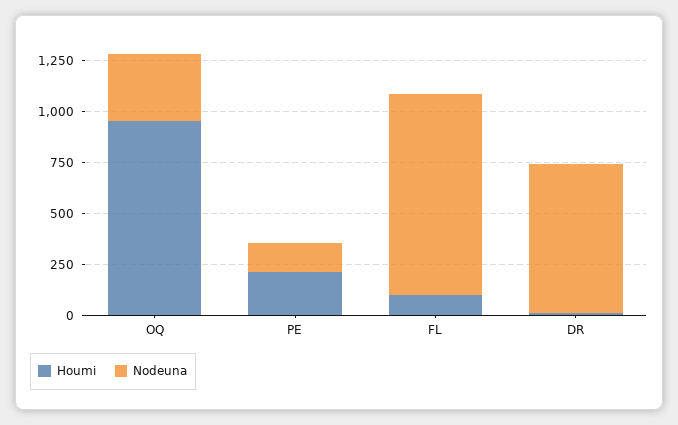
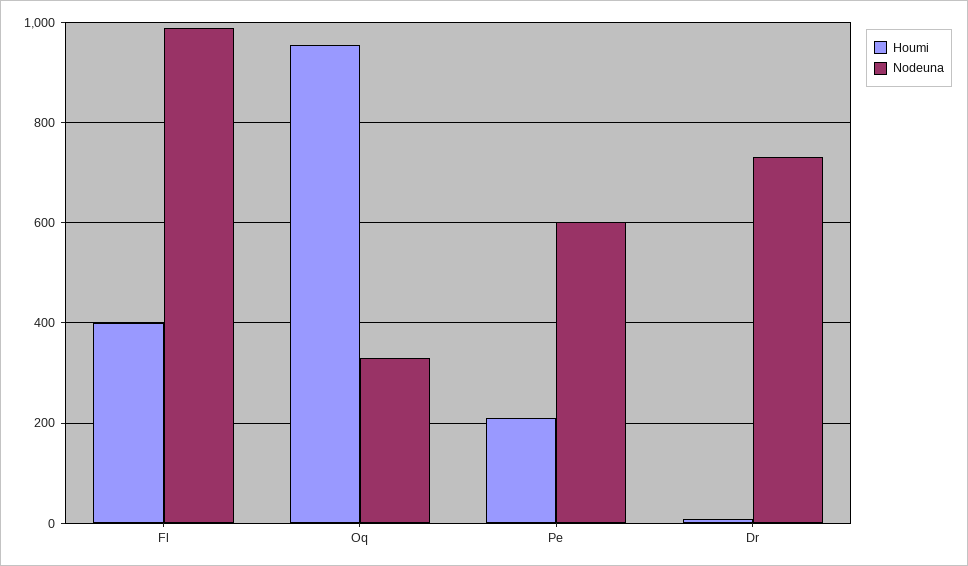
Nodeuna, PE: 150 -> 600
Houmi, FL: 100 -> 400

